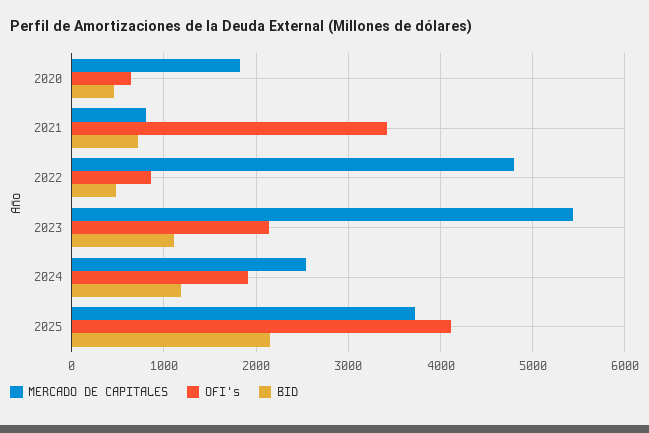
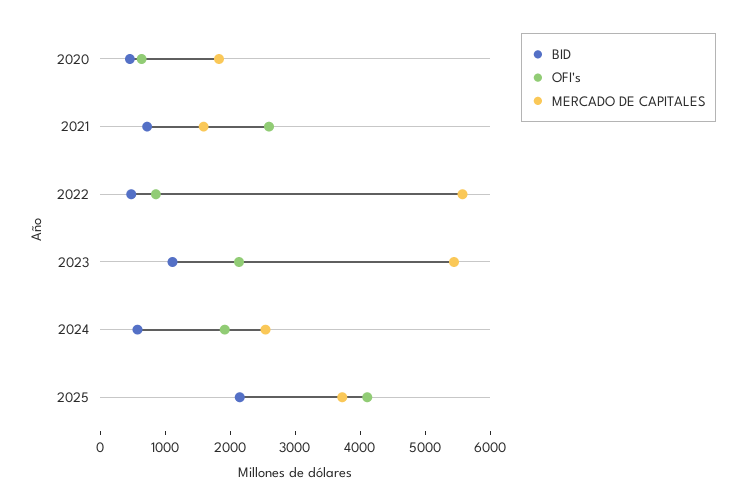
MERCADO DE CAPITALES, 2021: 800 -> 1600
OFI's, 2021: 3400 -> 2600
MERCADO DE CAPITALES, 2022: 4800 -> 5600
BID, 2024: 1200 -> 600

